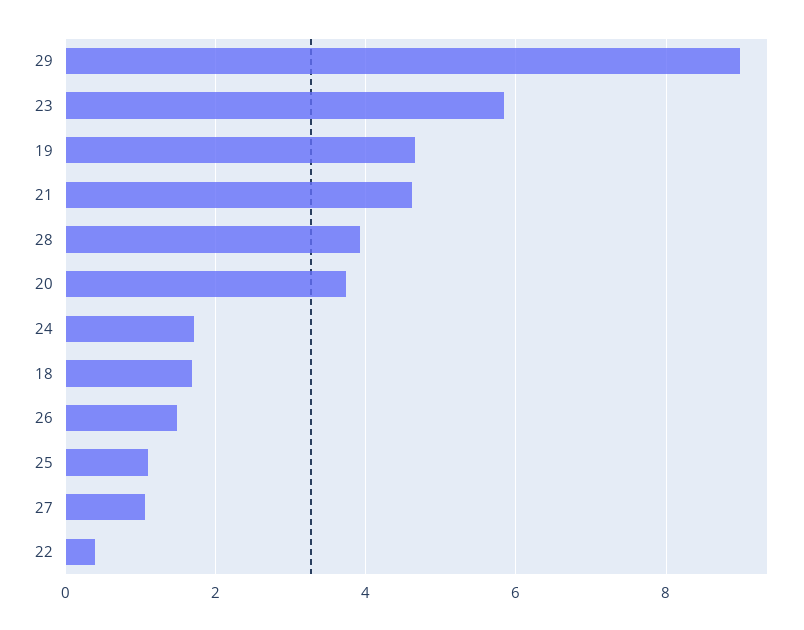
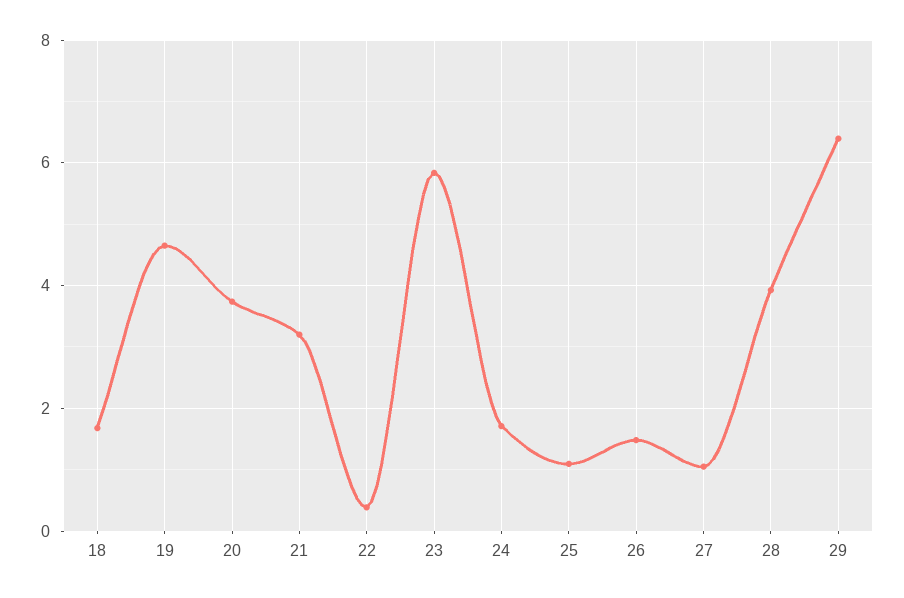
29: 9 -> 6.4
21: 4.6 -> 3.2

